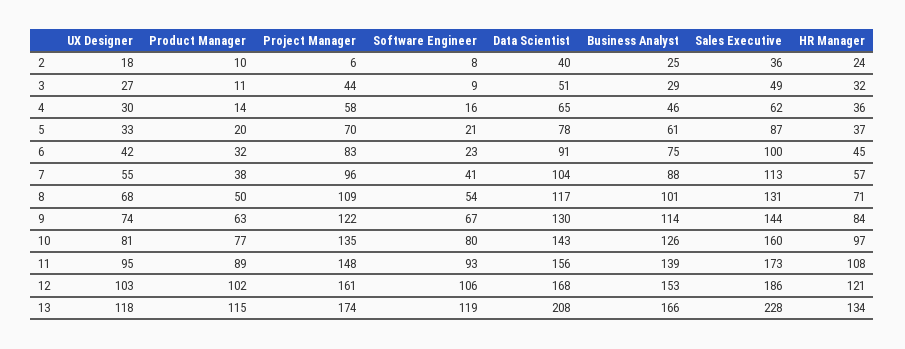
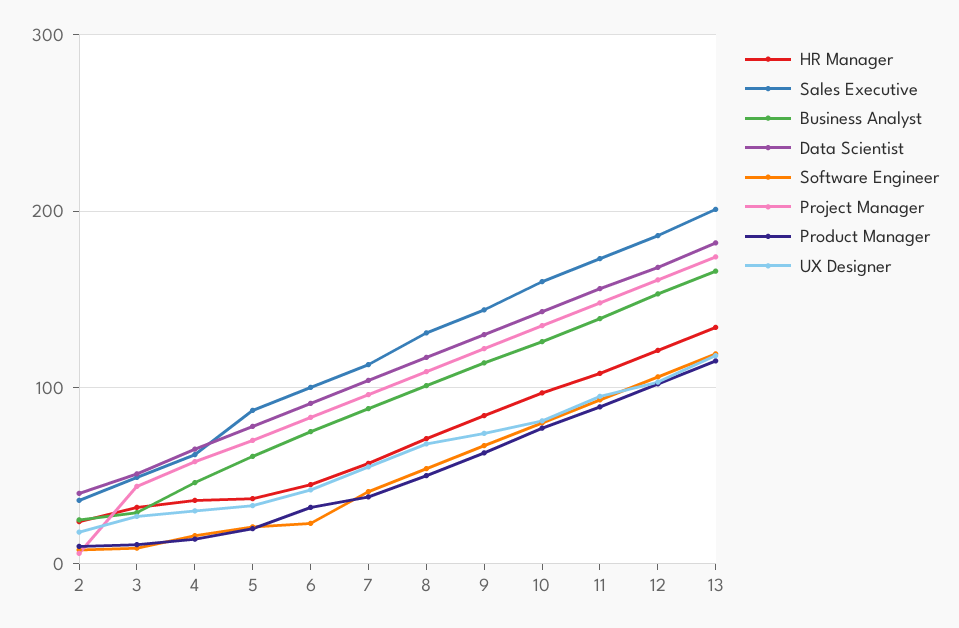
Data Scientist, 13: 208 -> 180
Sales Executive, 13: 228 -> 200

